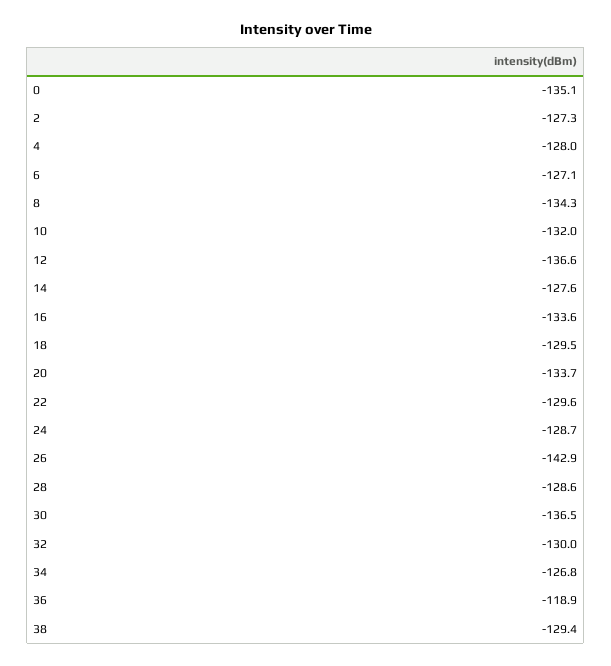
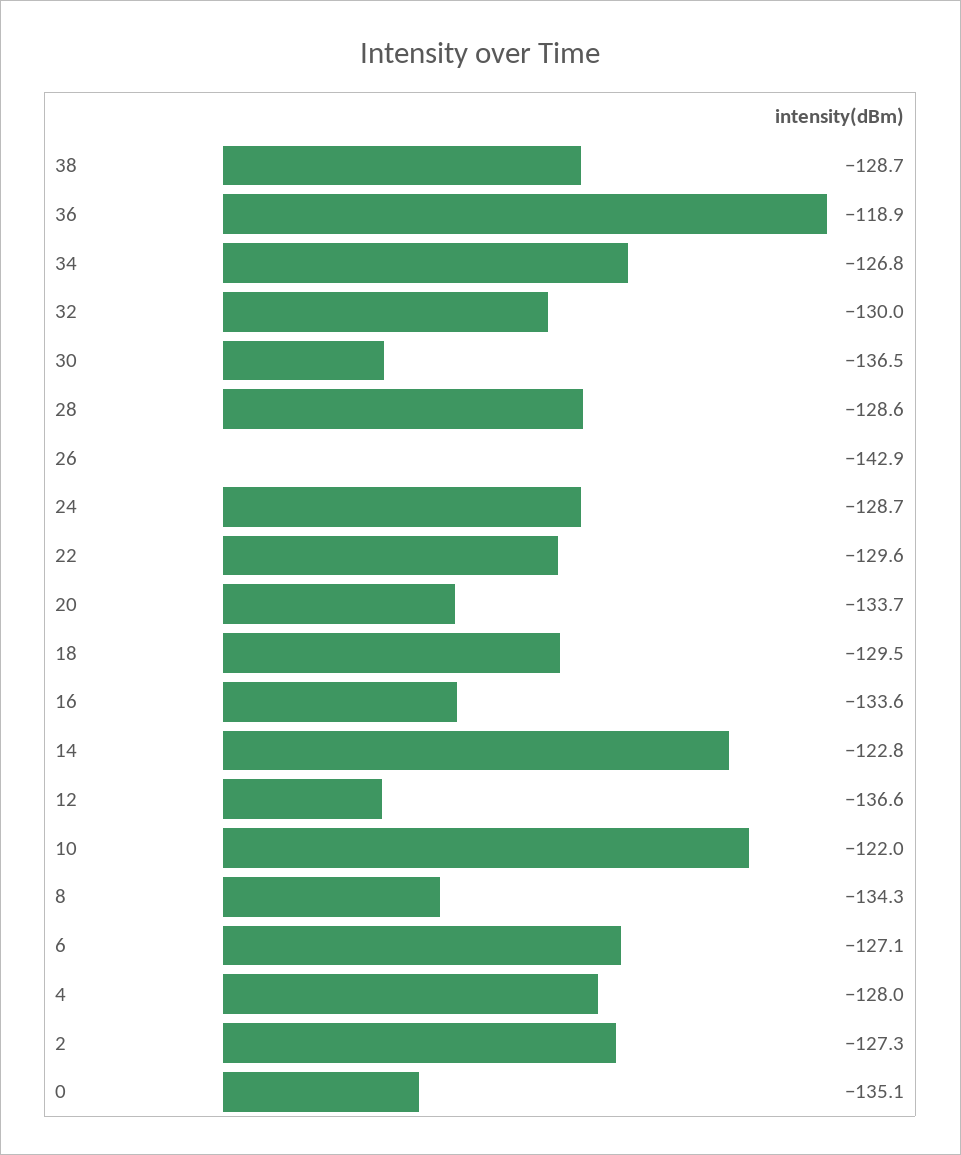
10: -132 -> -122
14: -127.6 -> -122.8
38: -129.4 -> -128.7

